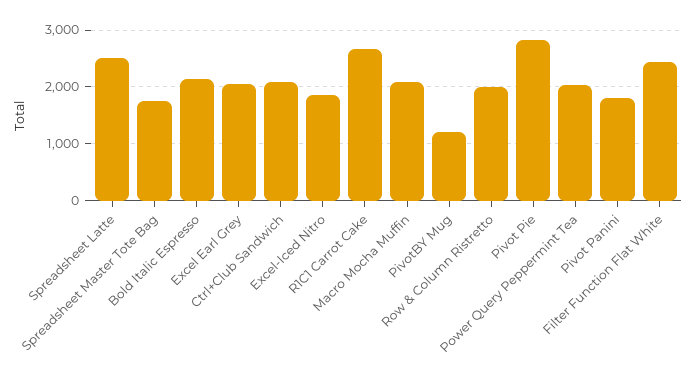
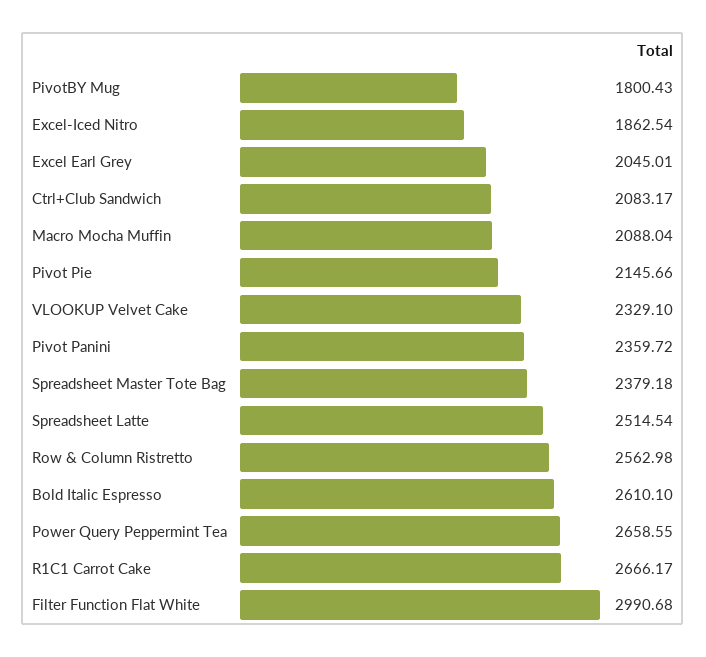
Spreadsheet Master Tote Bag: 1800 -> 2379.18
Bold Italic Espresso: 2200 -> 2610.1
PivotBY Mug: 1200 -> 1800.43
Row & Column Ristretto: 2000 -> 2562.98
Pivot Pie: 2800 -> 2145.66
Power Query Peppermint Tea: 2000 -> 2658.55
Pivot Panini: 1800 -> 2359.72
Filter Function Flat White: 2400 -> 2990.68
VLOOKUP Velvet Cake: none -> 2329.1

